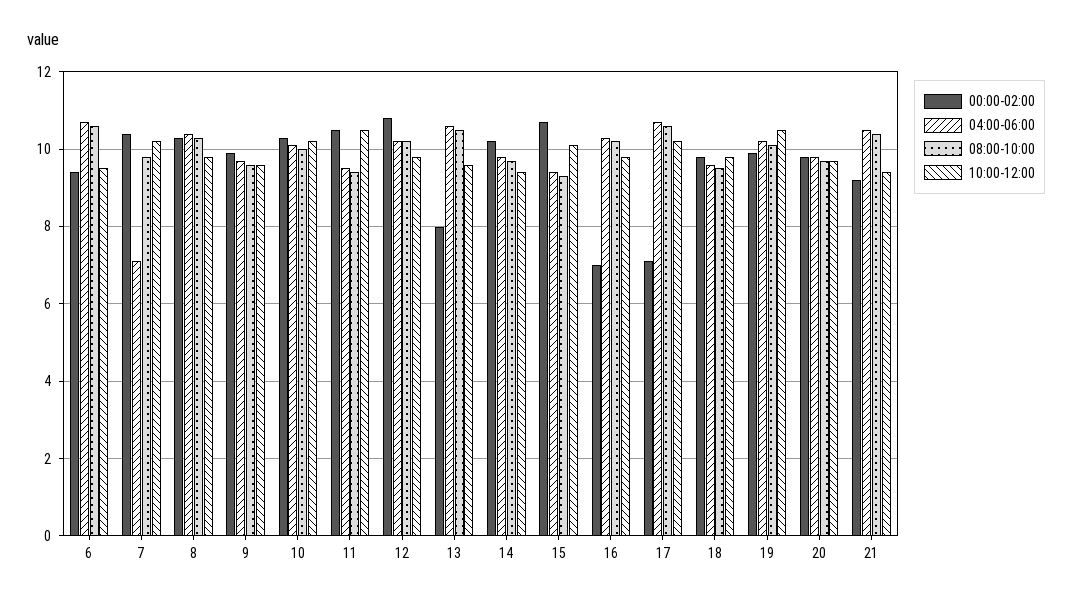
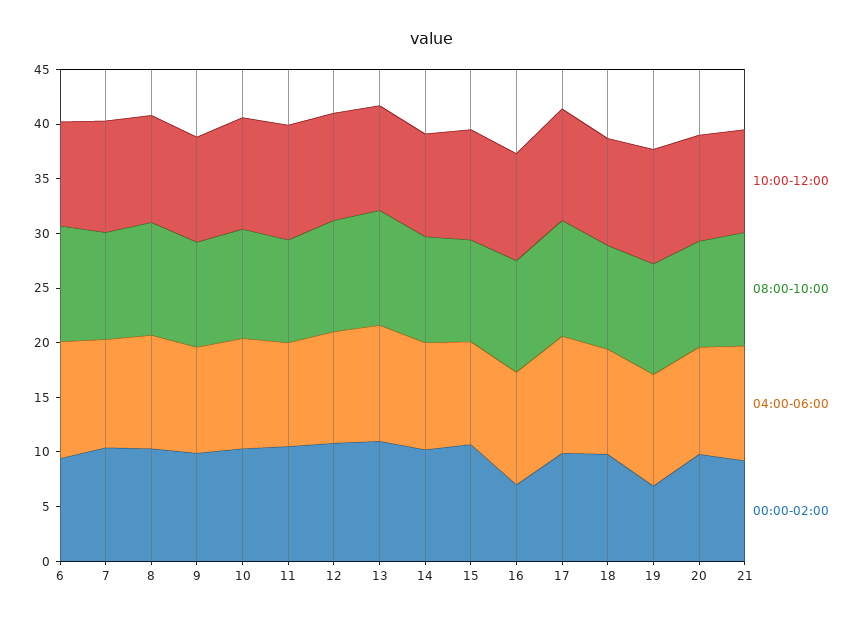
04:00-06:00, 7: 7 -> 10
00:00-02:00, 13: 8 -> 11
00:00-02:00, 17: 7 -> 10
00:00-02:00, 19: 10 -> 7

